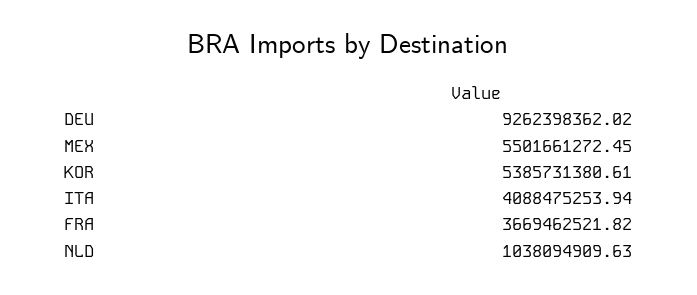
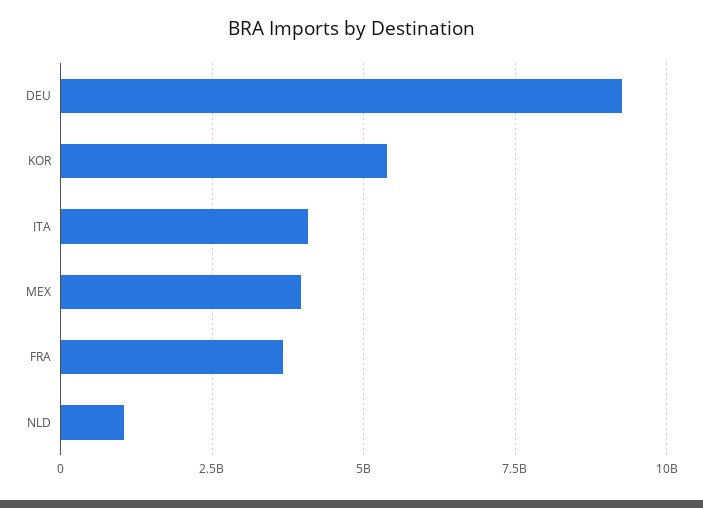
MEX: 5501661272.45 -> 4000000000

